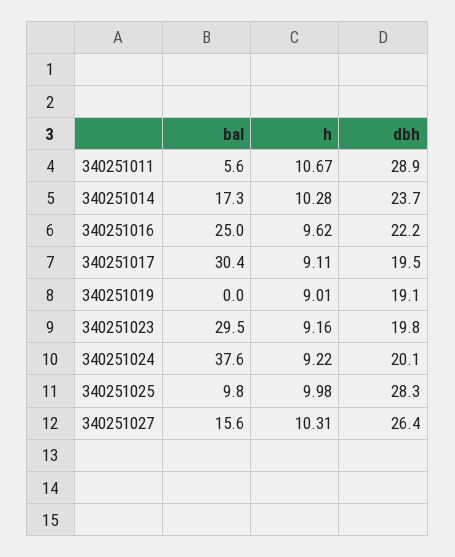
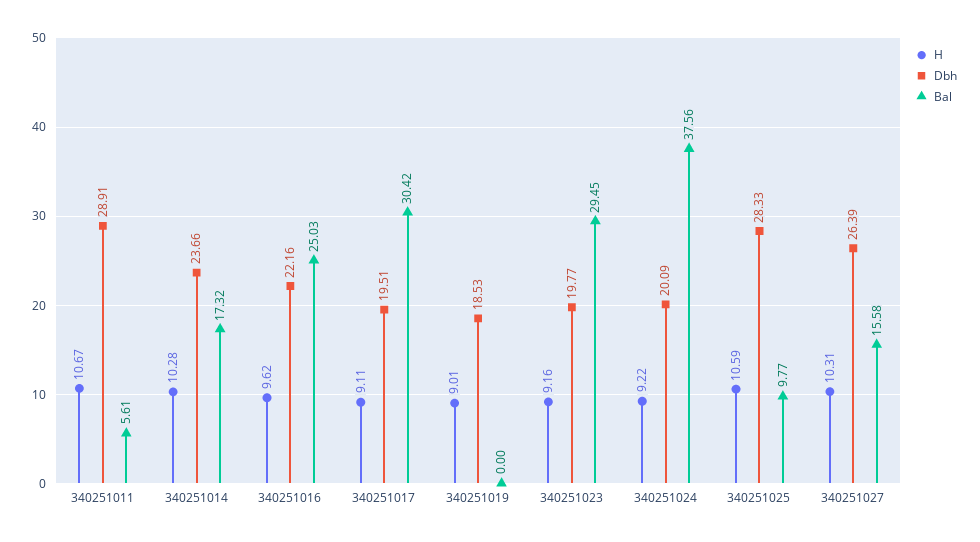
dbh, 340251019: 19.1 -> 18.53
h, 340251025: 9.98 -> 10.59

